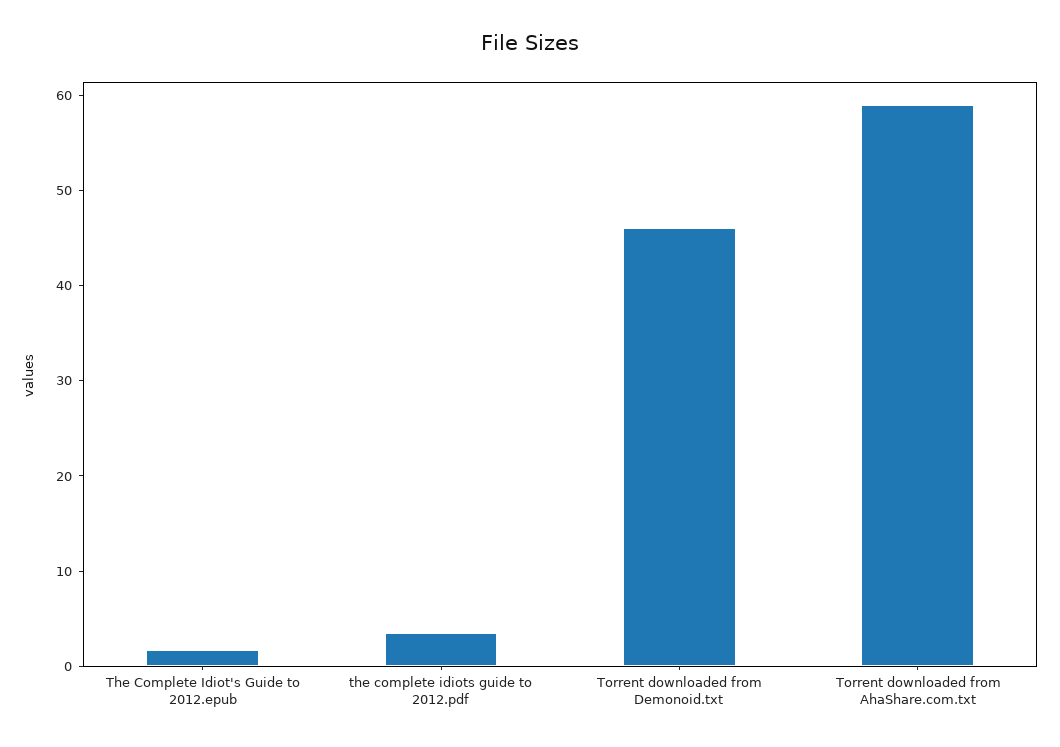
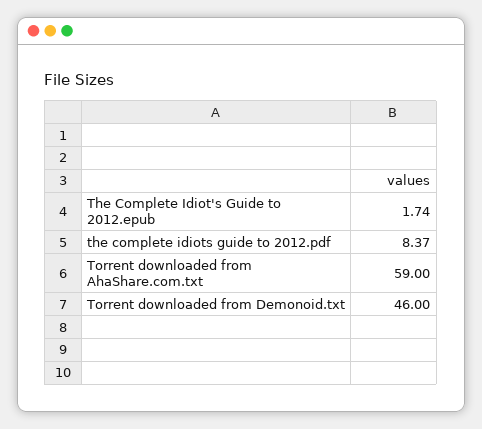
the complete idiots guide to 2012.pdf: 4 -> 8.37

